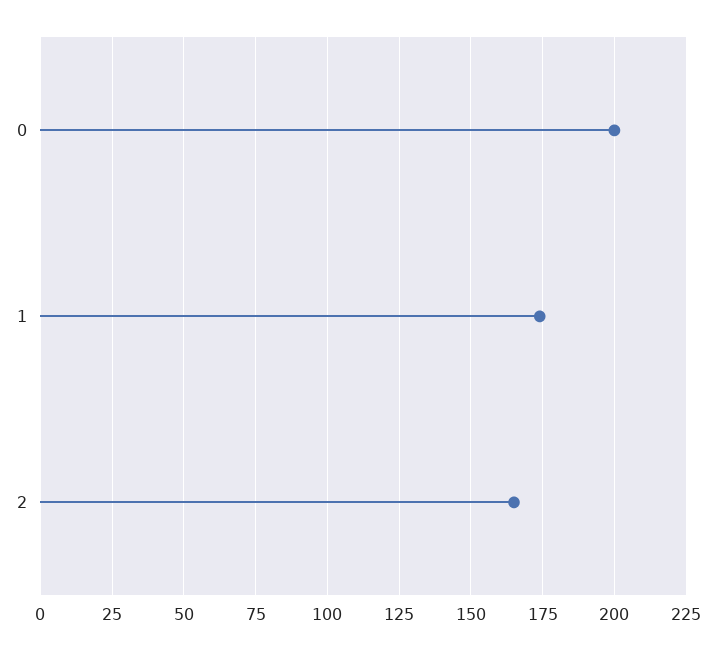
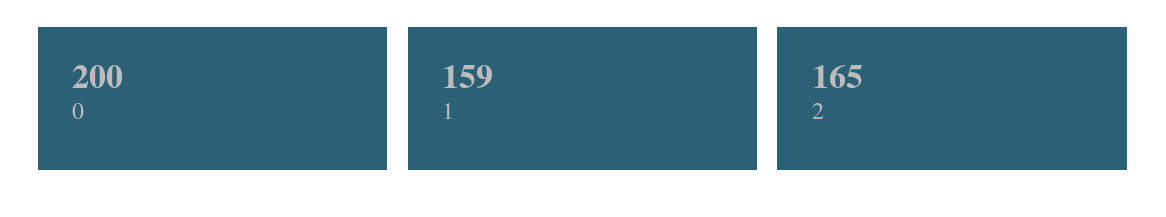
1: 175 -> 159

